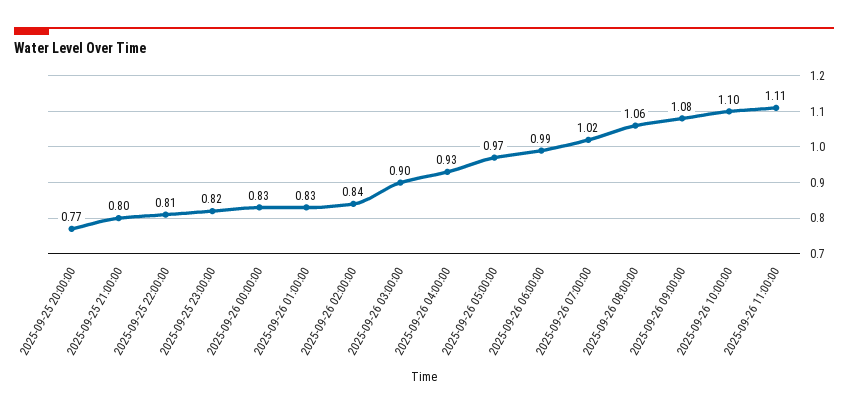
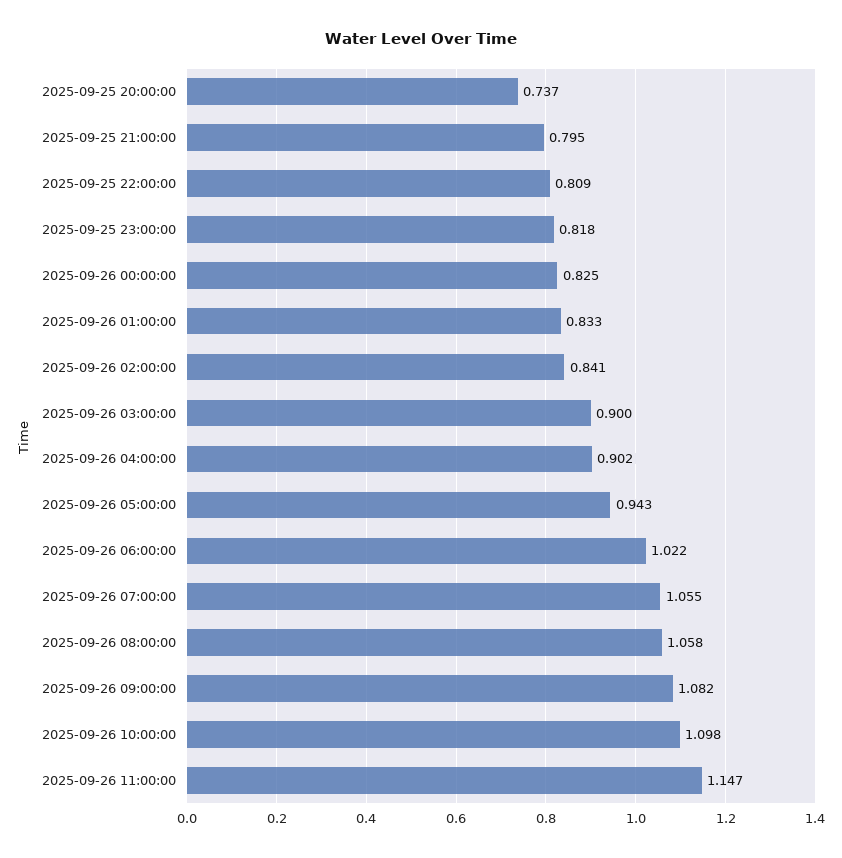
2025-09-25 20:00:00: 0.77 -> 0.737
2025-09-26 04:00:00: 0.93 -> 0.902
2025-09-26 05:00:00: 0.97 -> 0.943
2025-09-26 06:00:00: 0.99 -> 1.022
2025-09-26 07:00:00: 1.02 -> 1.055
2025-09-26 11:00:00: 1.11 -> 1.147

